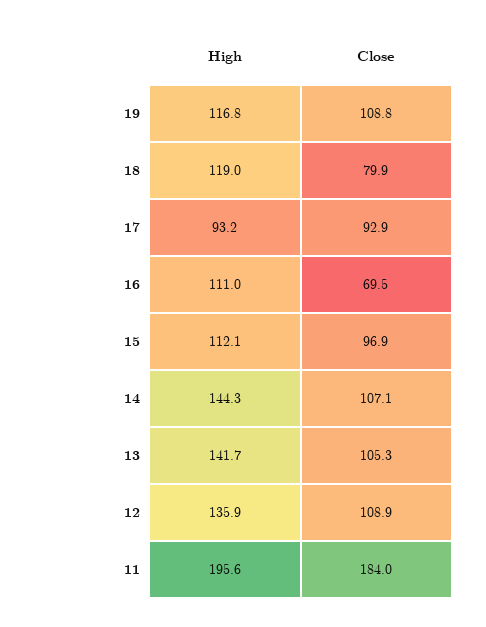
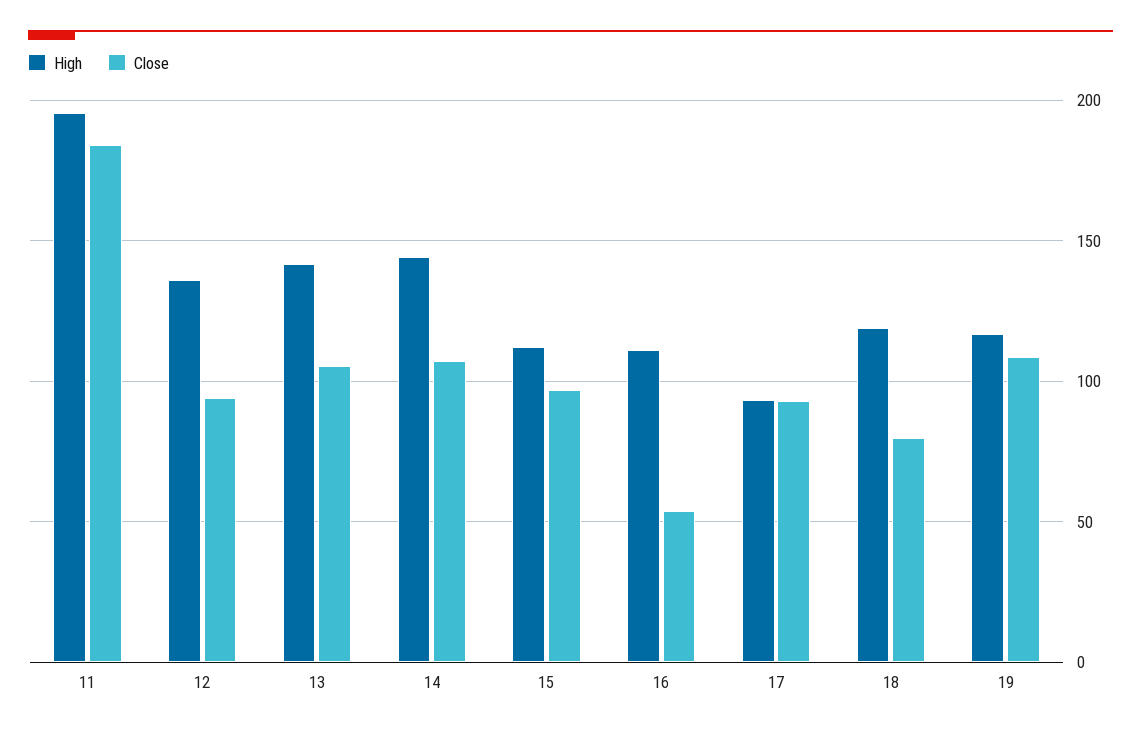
Close, 16: 69.5 -> 55
Close, 12: 108.9 -> 95

